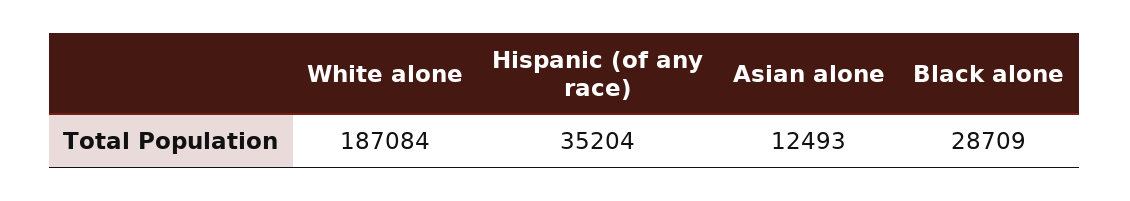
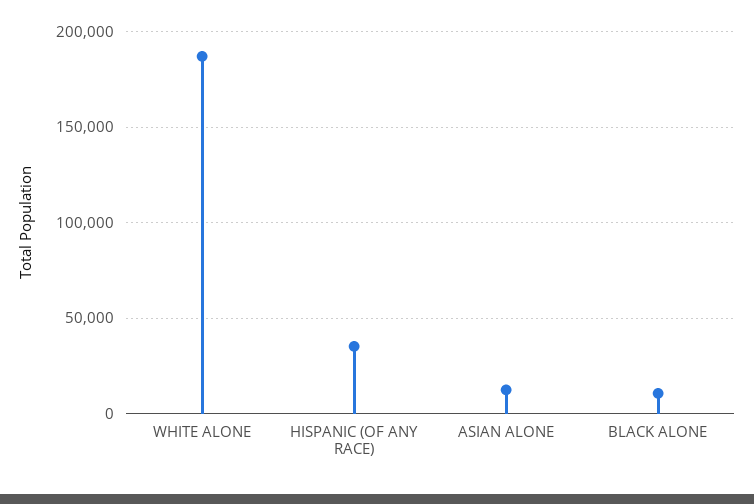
Black alone: 28709 -> 10000

